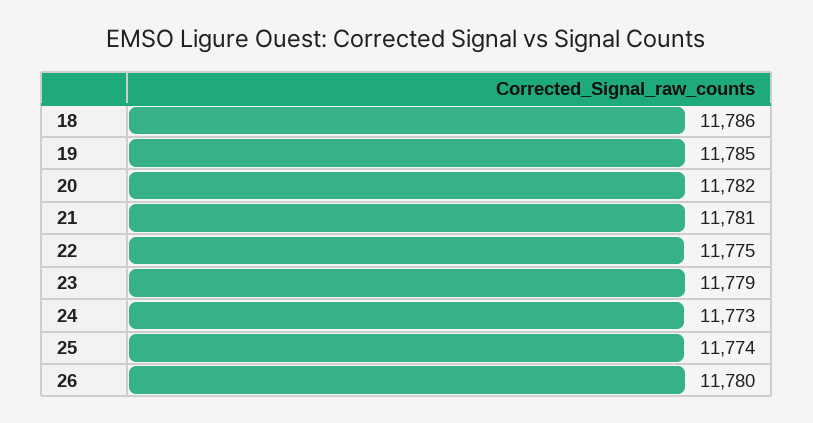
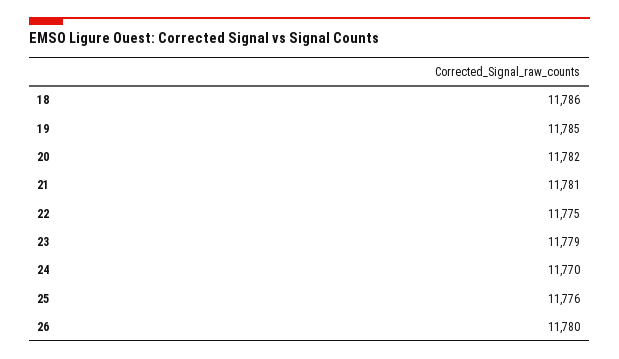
24: 11773 -> 11770
25: 11774 -> 11776

